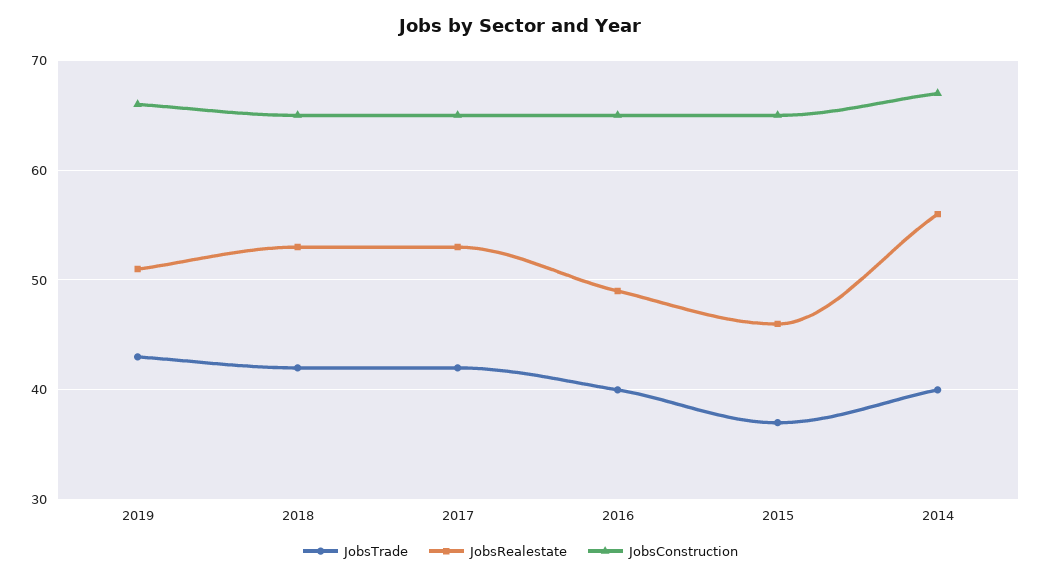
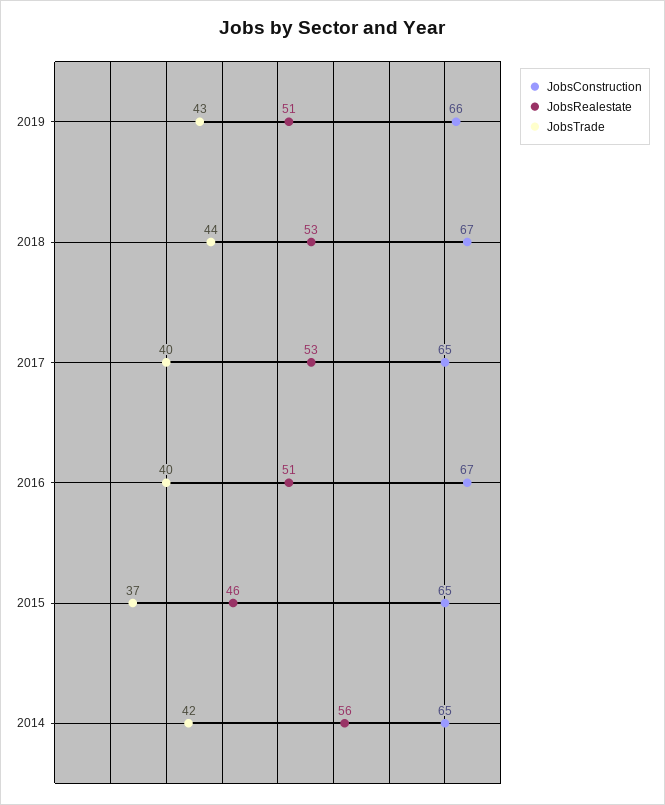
JobsTrade, 2018: 42 -> 44
JobsConstruction, 2018: 65 -> 67
JobsTrade, 2017: 42 -> 40
JobsRealestate, 2016: 49 -> 51
JobsConstruction, 2016: 65 -> 67
JobsTrade, 2014: 40 -> 42
JobsConstruction, 2014: 67 -> 65

